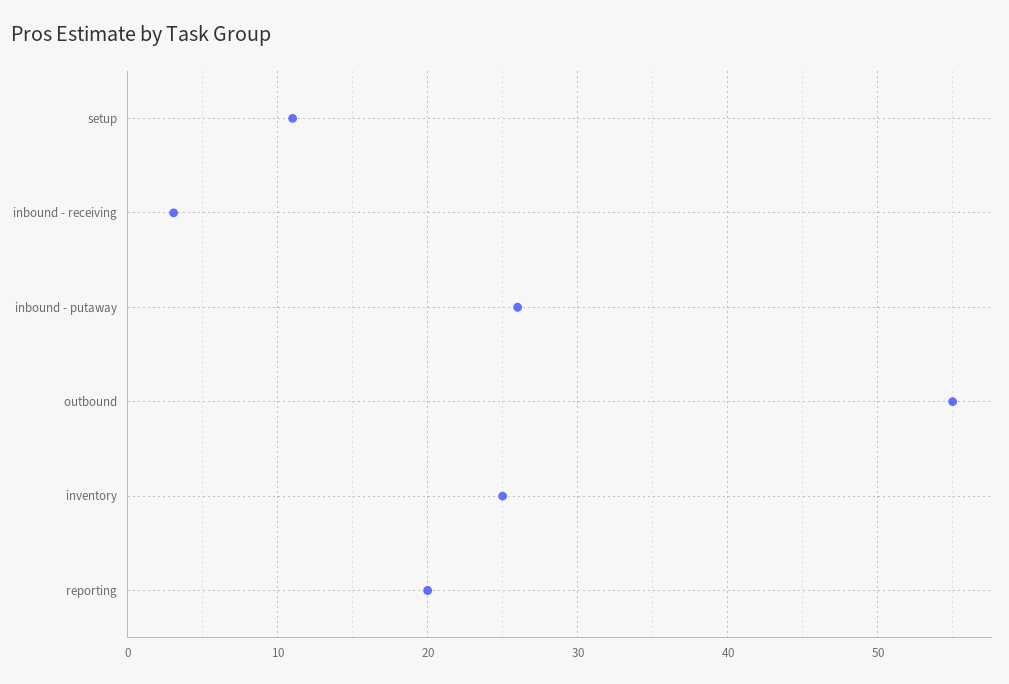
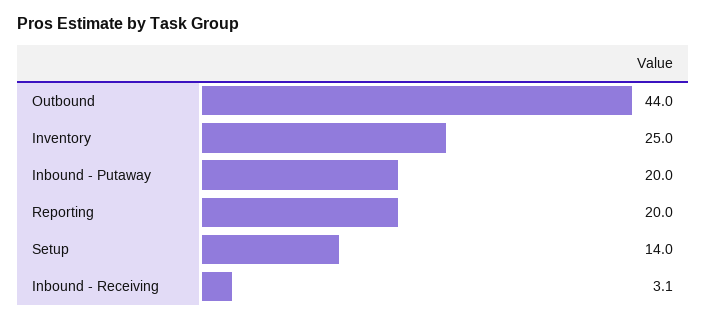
setup: 11 -> 14
inbound - putaway: 26 -> 20
outbound: 55 -> 44

